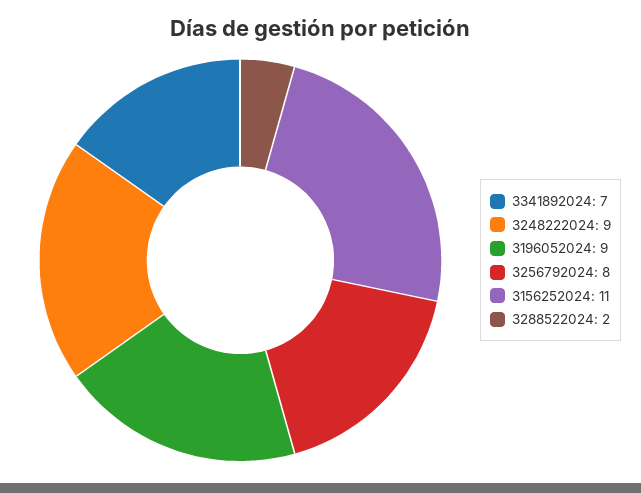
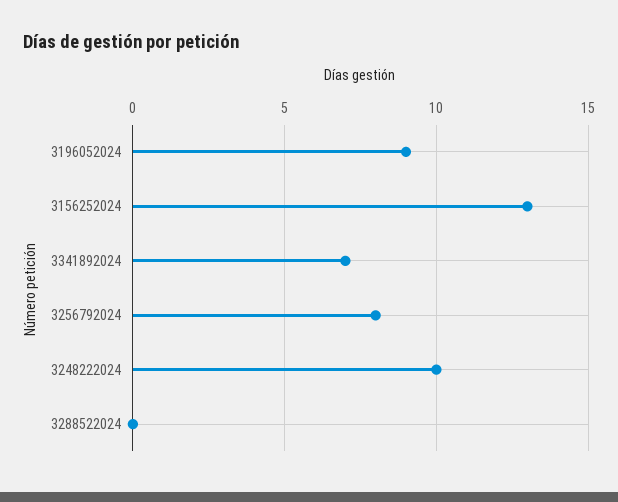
3248222024: 9 -> 10
3156252024: 11 -> 13
3288522024: 2 -> 0

